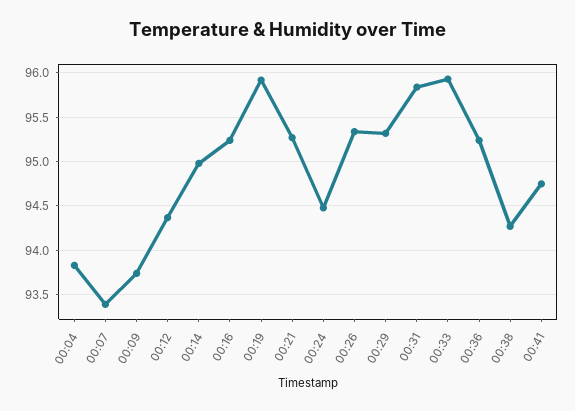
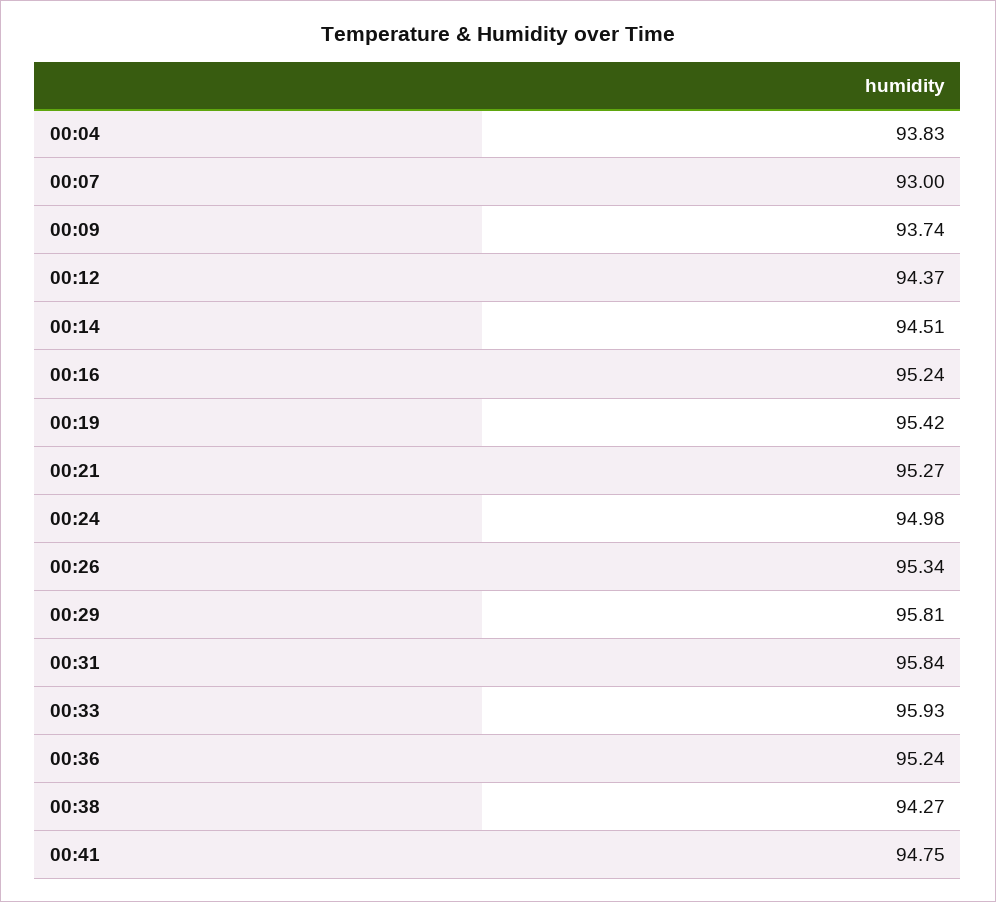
00:07: 93.4 -> 93
00:14: 95 -> 94.51
00:19: 95.9 -> 95.42
00:24: 94.5 -> 94.98
00:29: 95.3 -> 95.81

